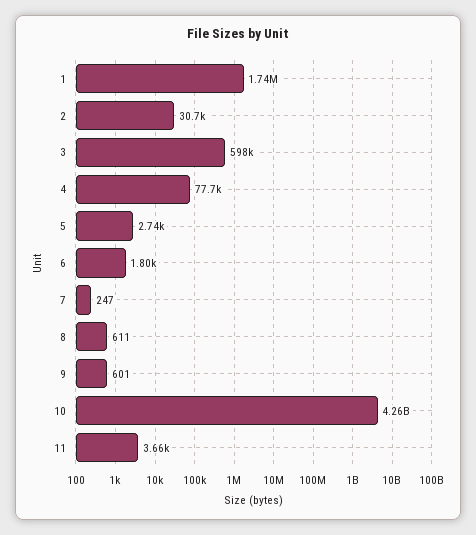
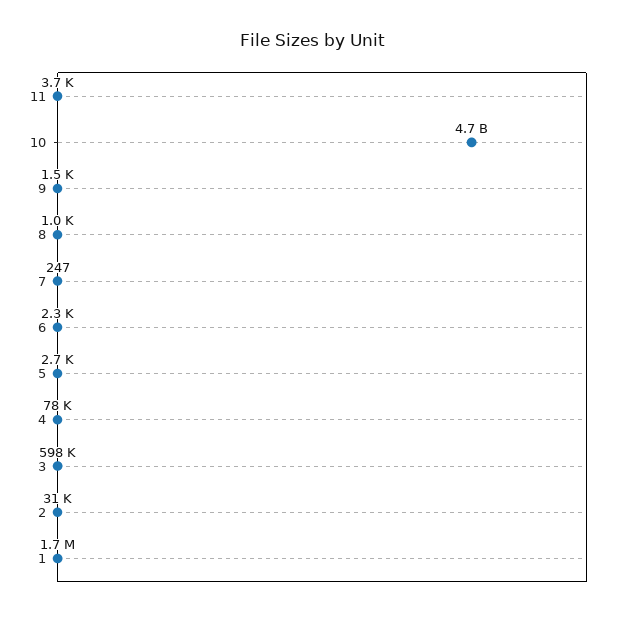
6: 1800 -> 2300
8: 611 -> 1000
9: 601 -> 1500
10: 4260000000 -> 4700000000

